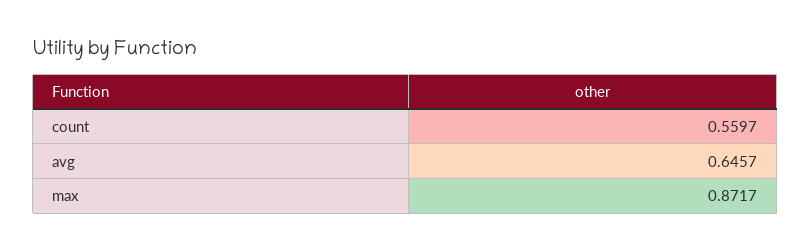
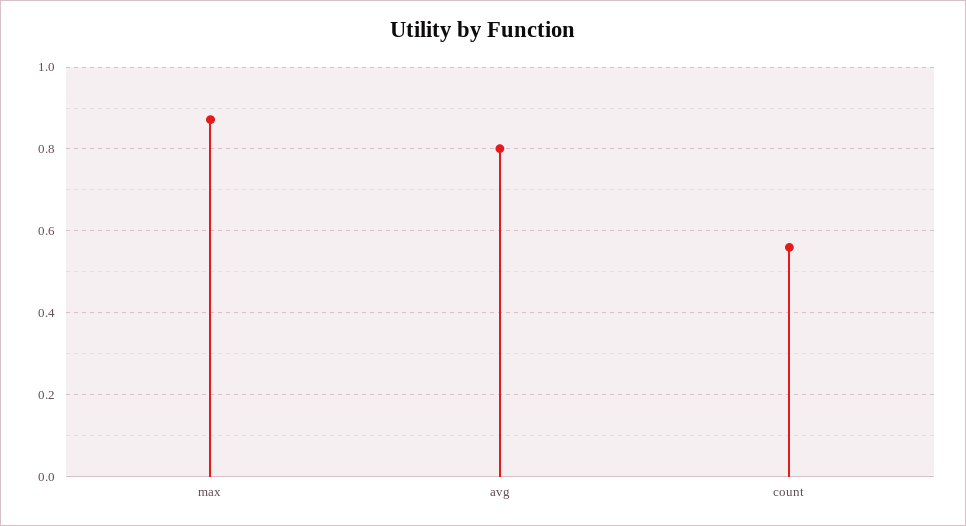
avg: 0.6457 -> 0.8

